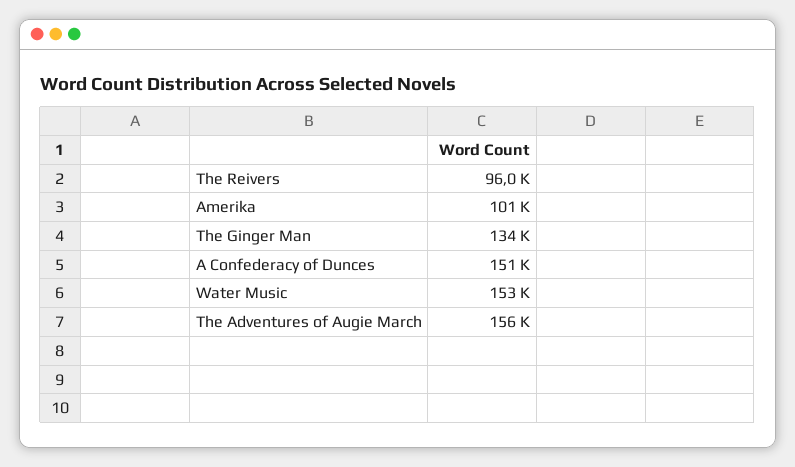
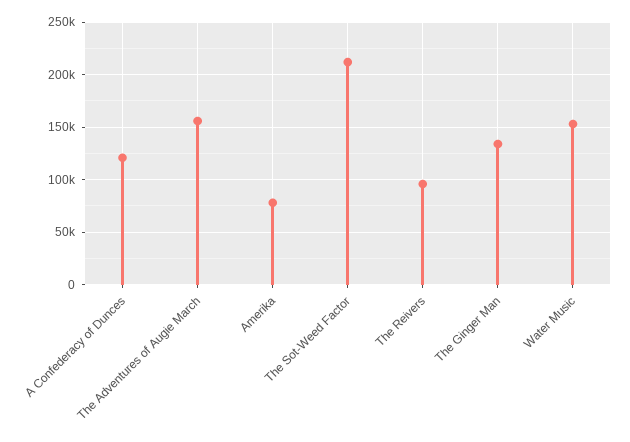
Amerika: 101000 -> 80000
A Confederacy of Dunces: 151000 -> 120000
The Sot-Weed Factor: none -> 210000

